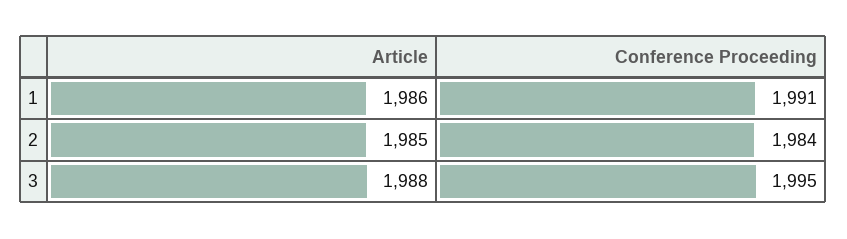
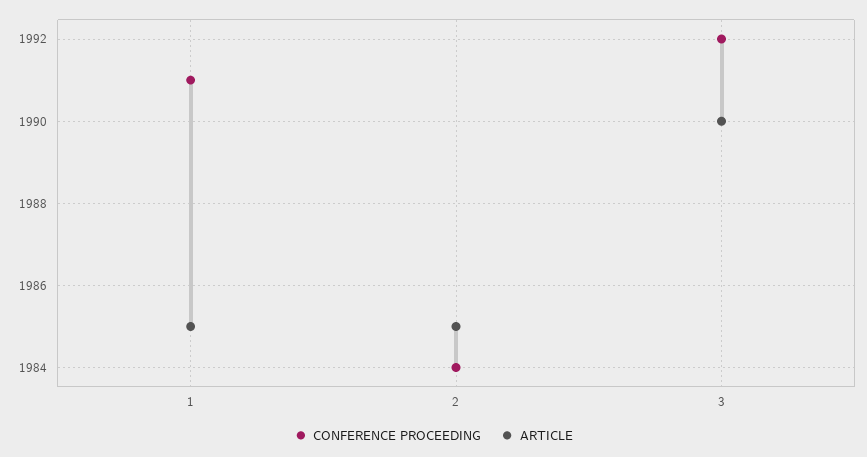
Article, 1: 1986 -> 1985
Article, 3: 1988 -> 1990
Conference Proceeding, 3: 1995 -> 1992

